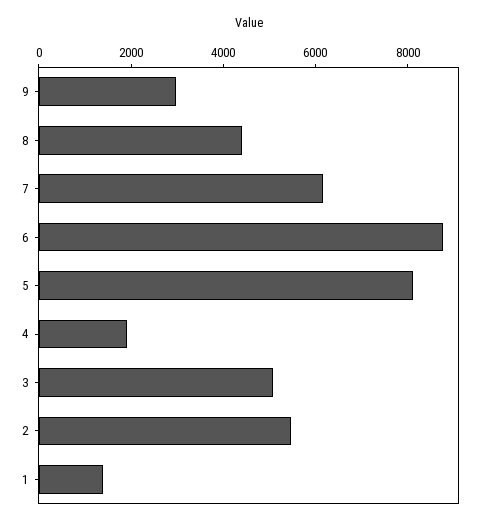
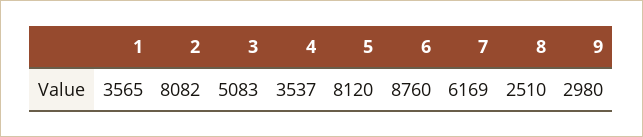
8: 4500 -> 2510
4: 2000 -> 3537
2: 5500 -> 8082
1: 1500 -> 3565

